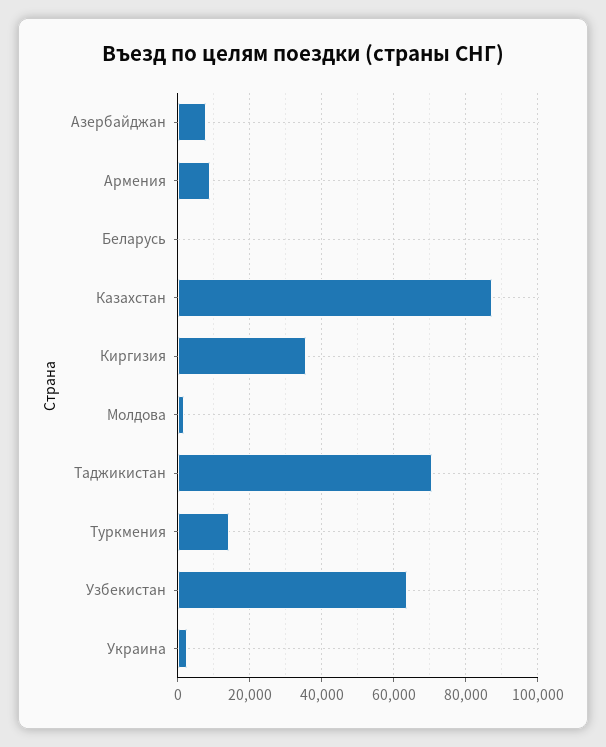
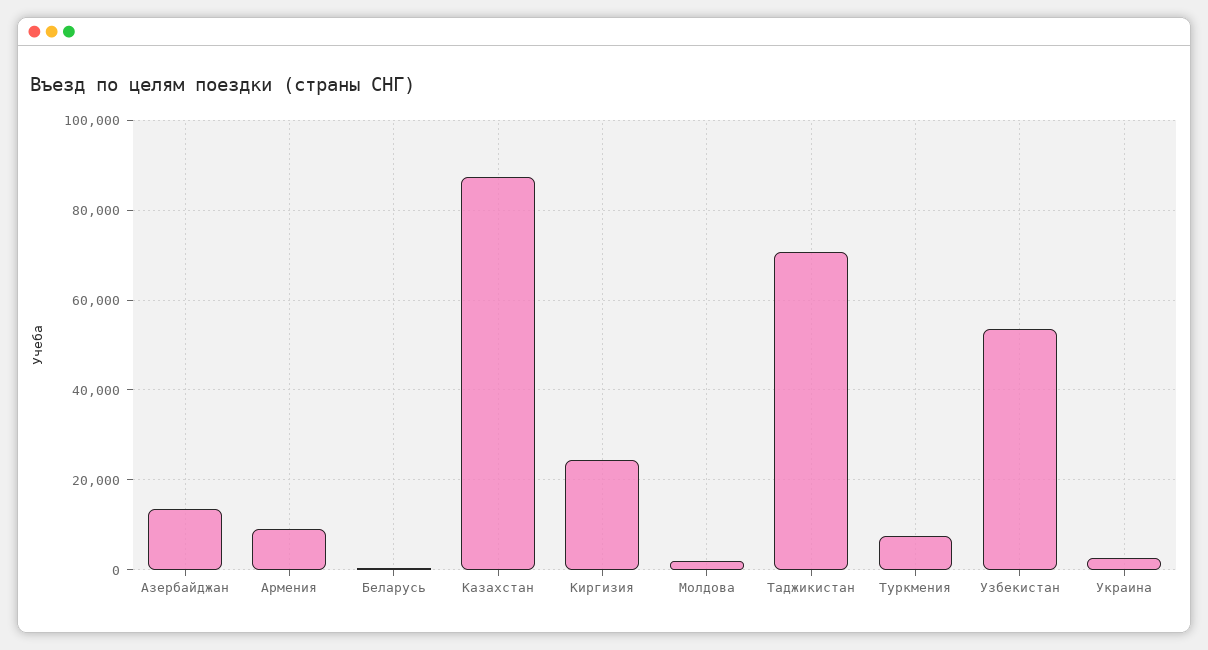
Азербайджан: 8000 -> 14000
Киргизия: 36000 -> 24000
Туркмения: 14000 -> 8000
Узбекистан: 64000 -> 54000

